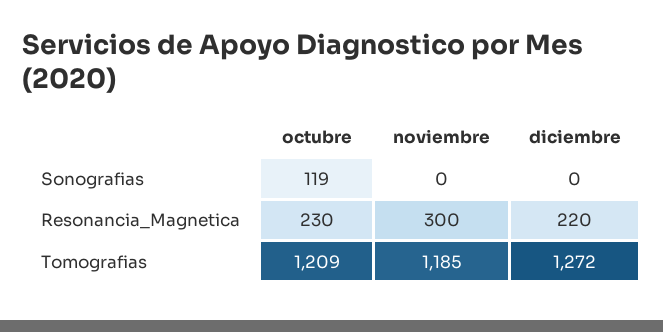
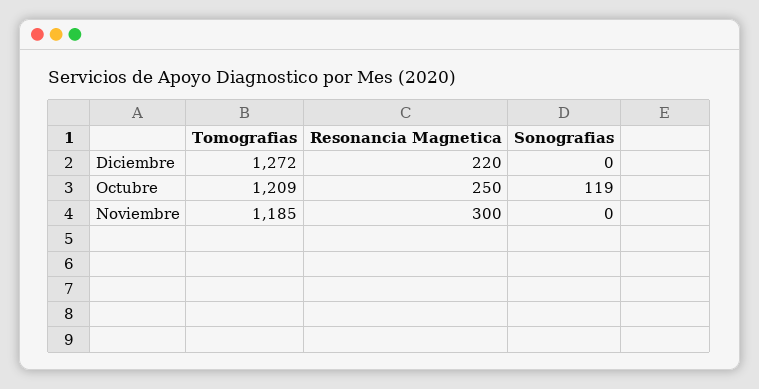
octubre, Resonancia_Magnetica: 230 -> 250

